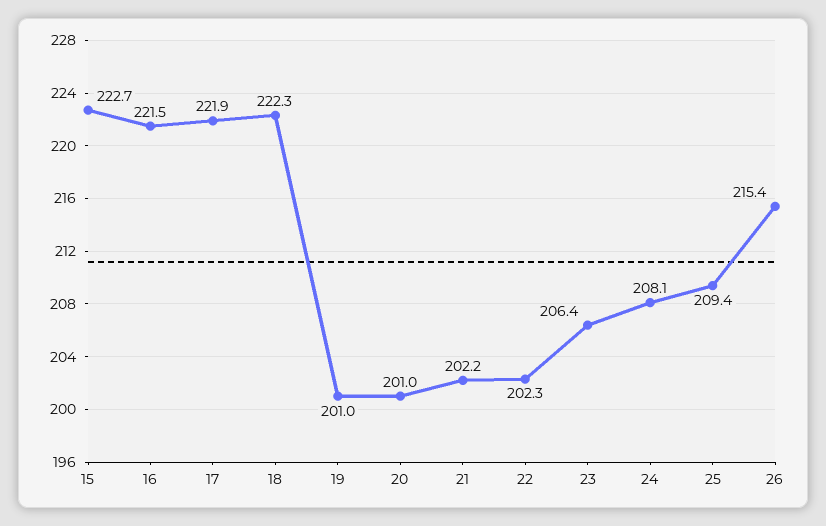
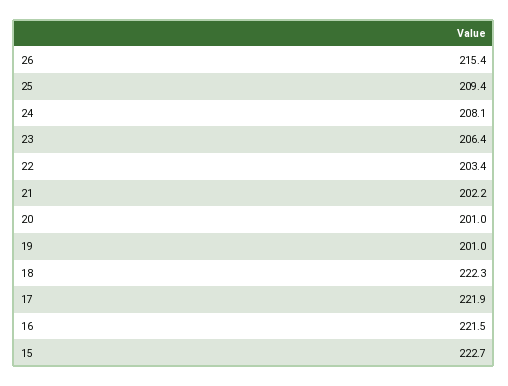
22: 202.3 -> 203.4

